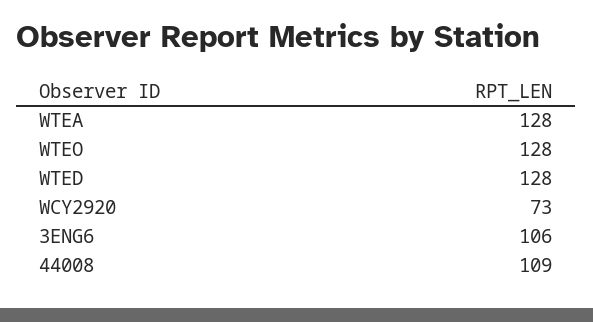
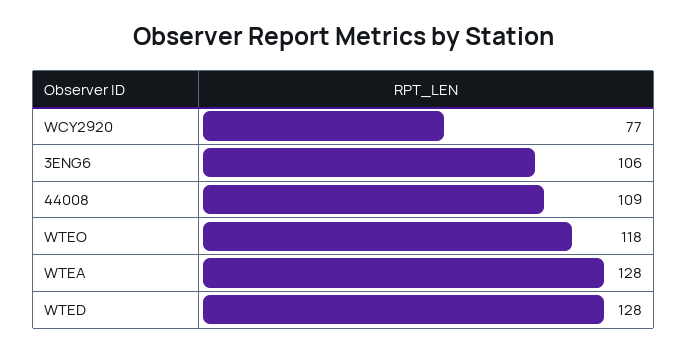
WTEO: 128 -> 118
WCY2920: 73 -> 77

